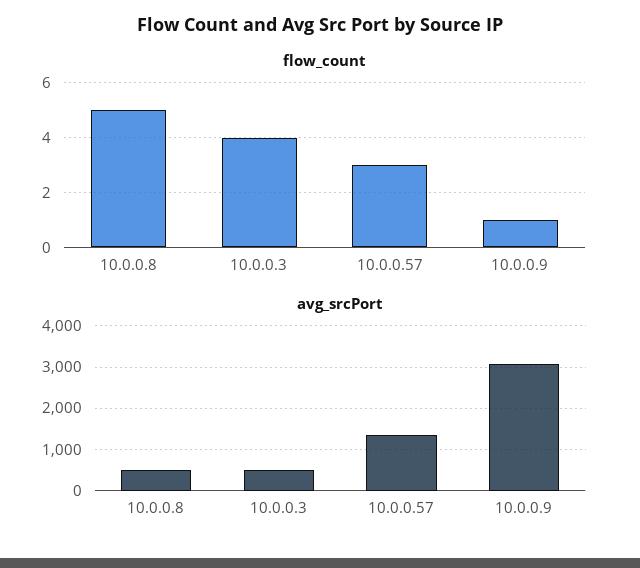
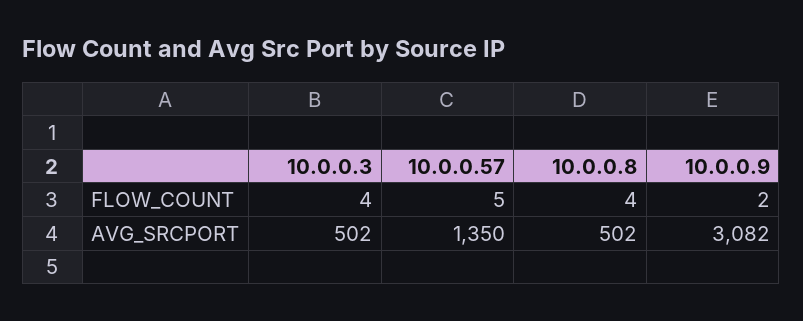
flow_count, 10.0.0.8: 5 -> 4
flow_count, 10.0.0.57: 3 -> 5
flow_count, 10.0.0.9: 1 -> 2

